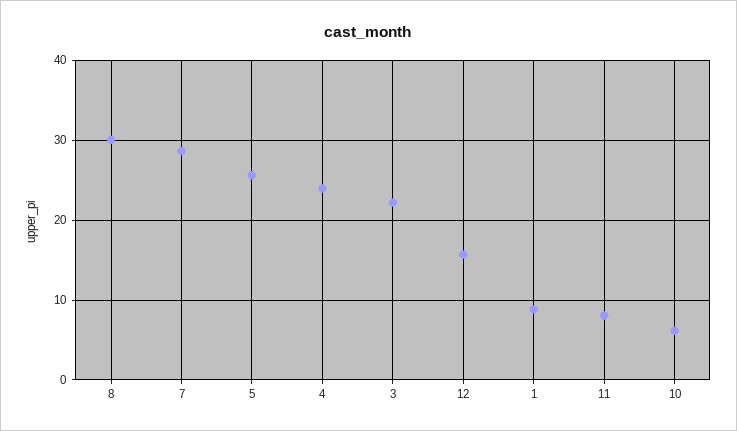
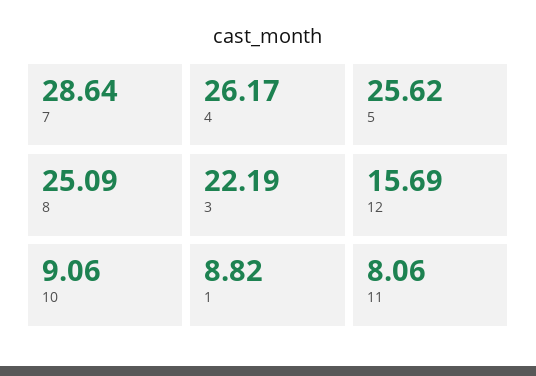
8: 30 -> 25.09
4: 24 -> 26.17
10: 6 -> 9.06

